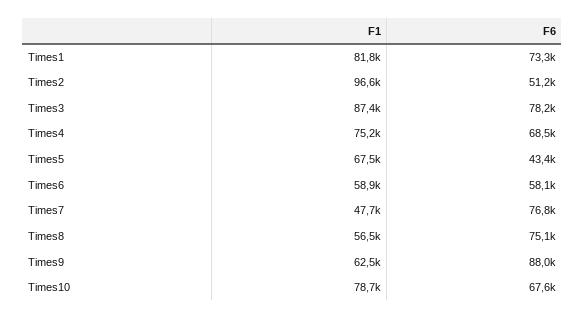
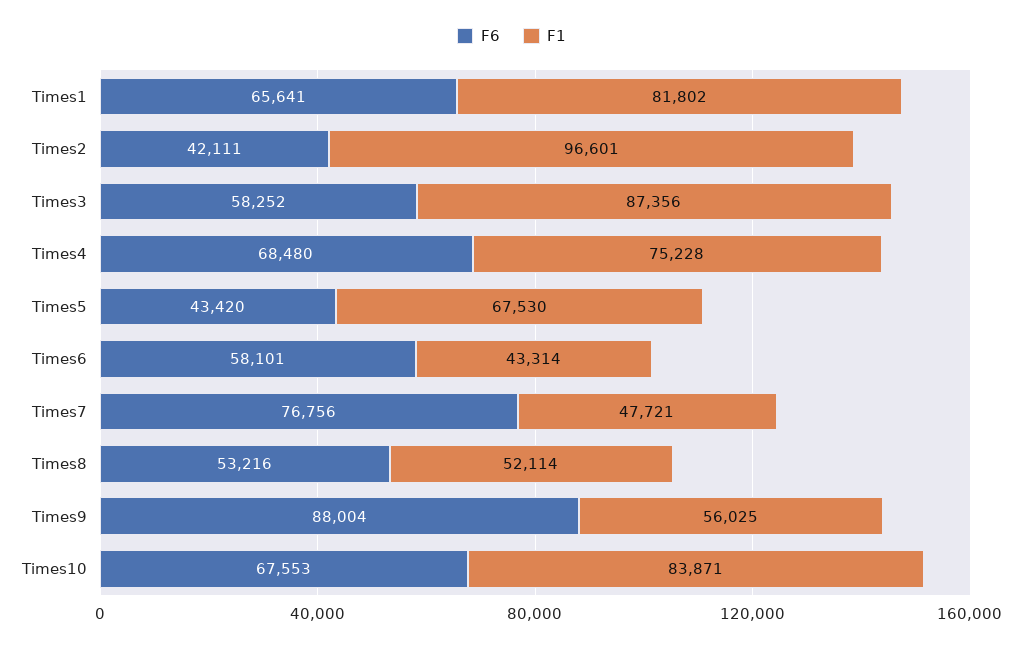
F6, Times1: 73300 -> 65641
F6, Times2: 51200 -> 42111
F6, Times3: 78200 -> 58252
F1, Times6: 58900 -> 43314
F1, Times8: 56500 -> 52114
F6, Times8: 75100 -> 53216
F1, Times9: 62500 -> 56025
F1, Times10: 78700 -> 83871

